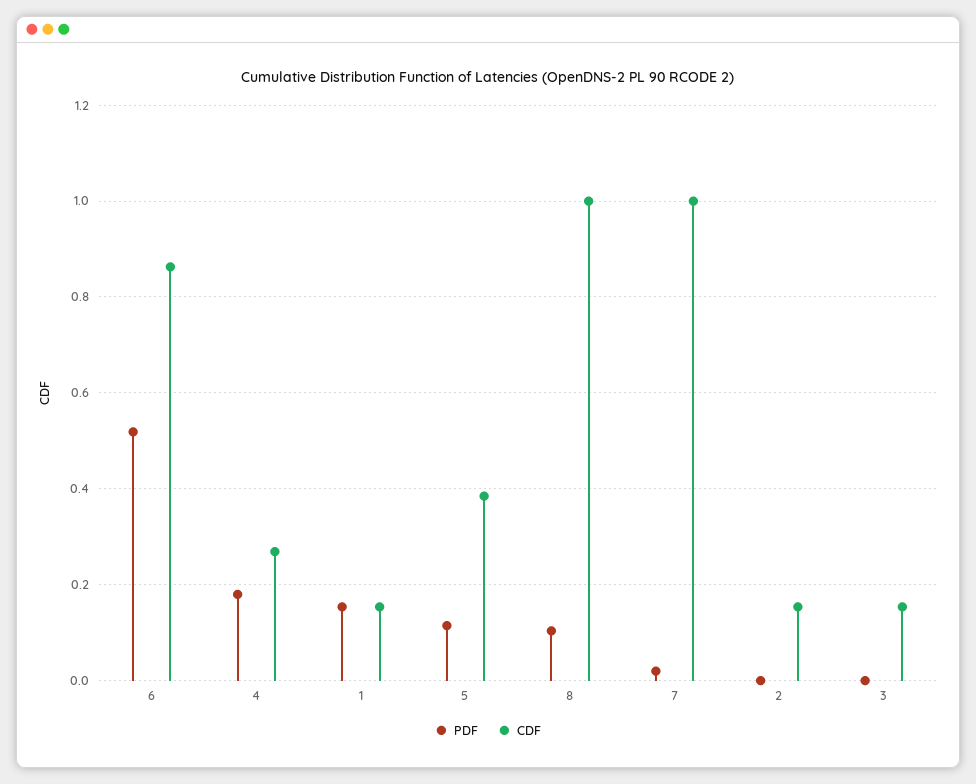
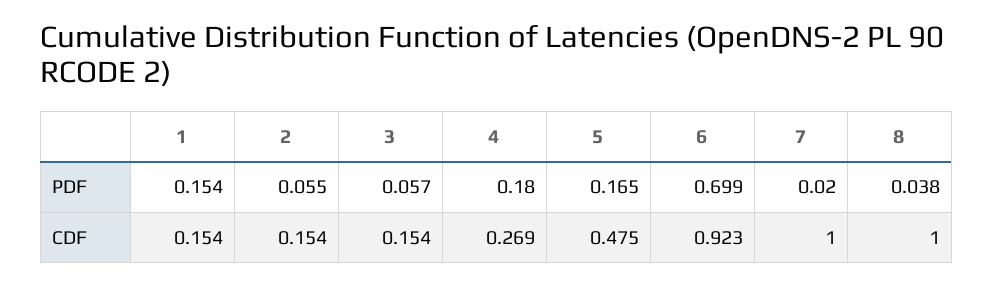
PDF, 6: 0.52 -> 0.699
CDF, 6: 0.86 -> 0.923
PDF, 5: 0.12 -> 0.165
CDF, 5: 0.38 -> 0.475
PDF, 8: 0.1 -> 0.038
PDF, 2: 0 -> 0.055
PDF, 3: 0 -> 0.057

